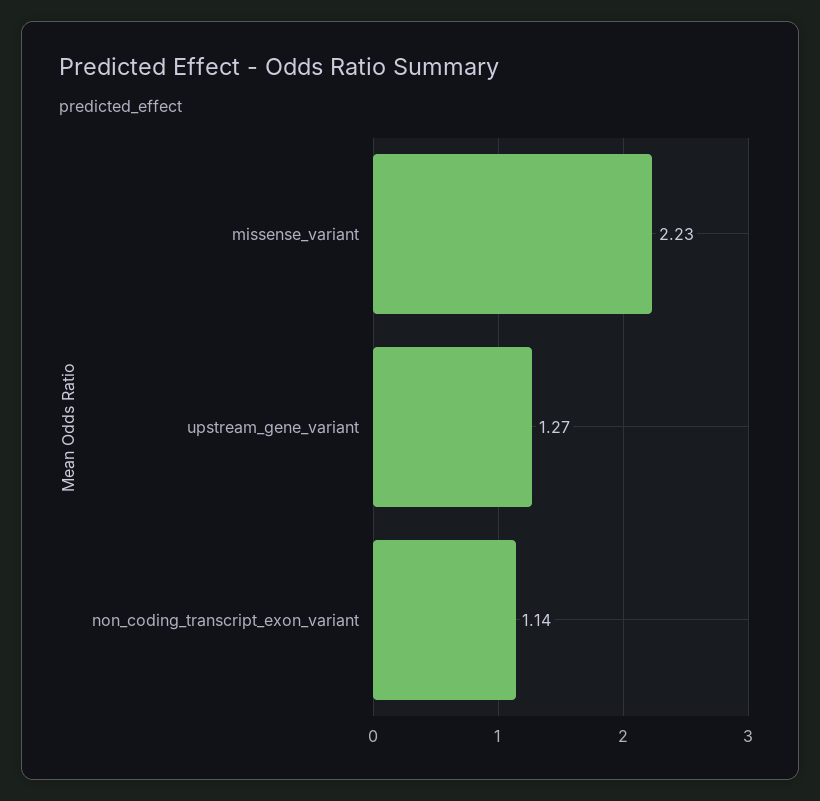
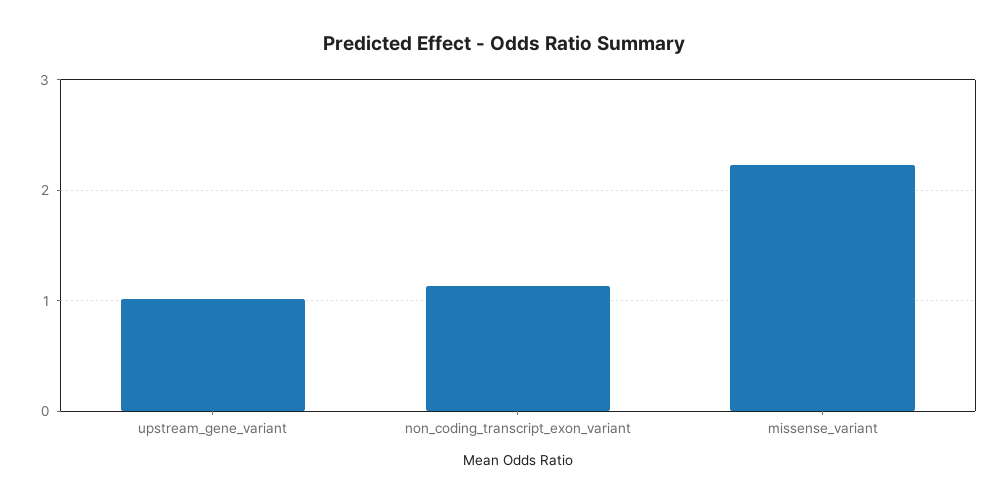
upstream_gene_variant: 1.27 -> 1

